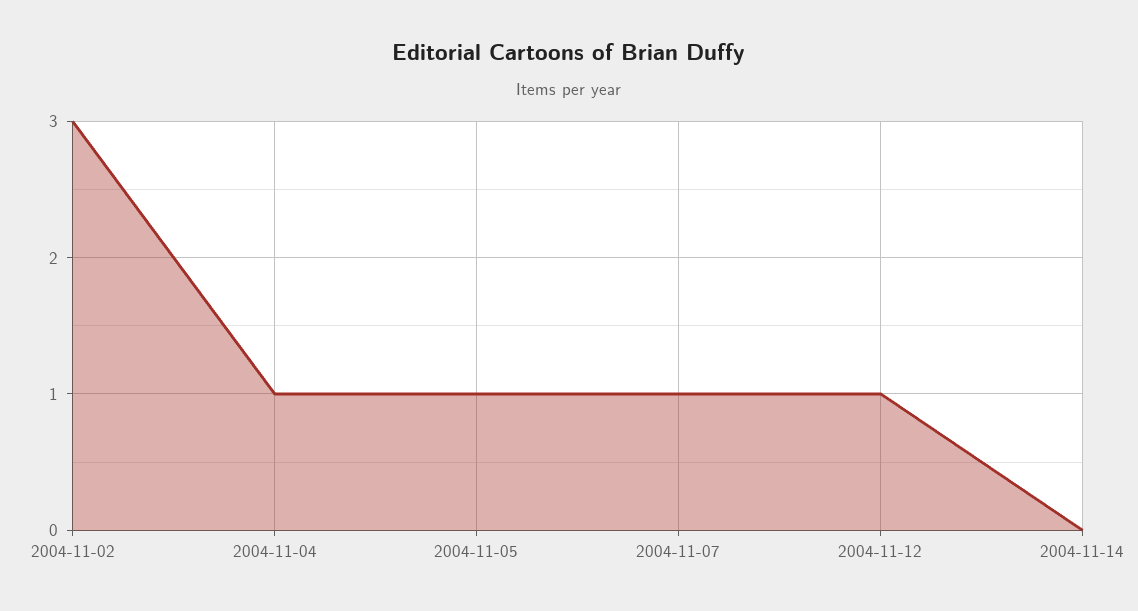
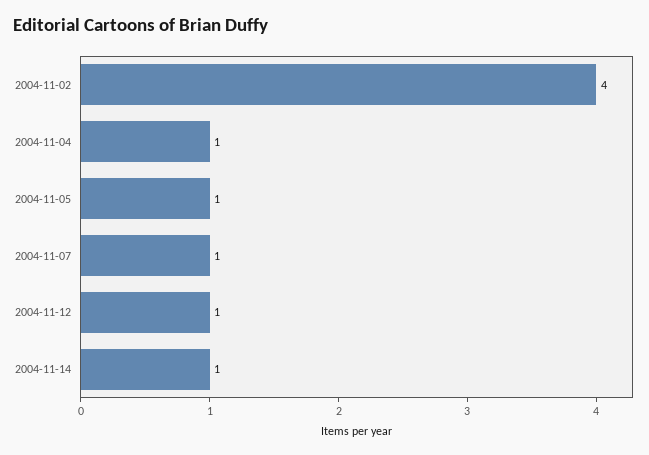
2004-11-02: 3 -> 4
2004-11-14: 0 -> 1

